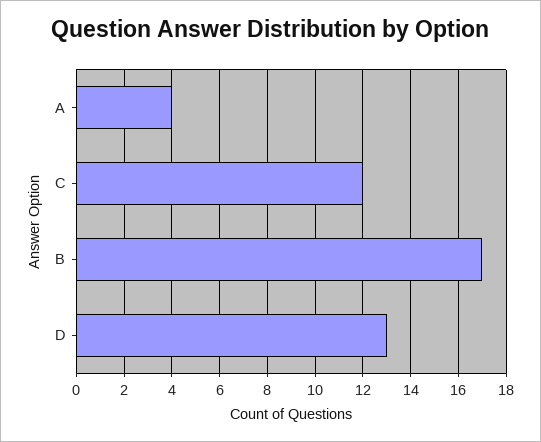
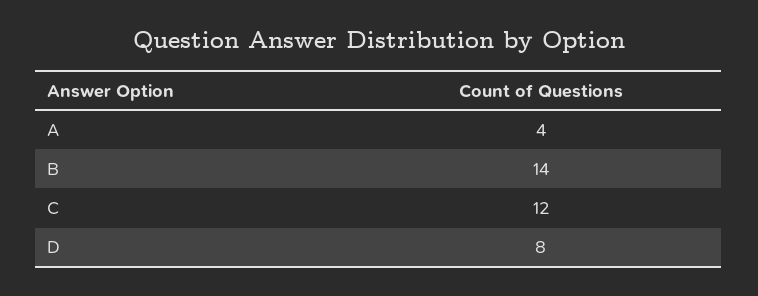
B: 17 -> 14
D: 13 -> 8

